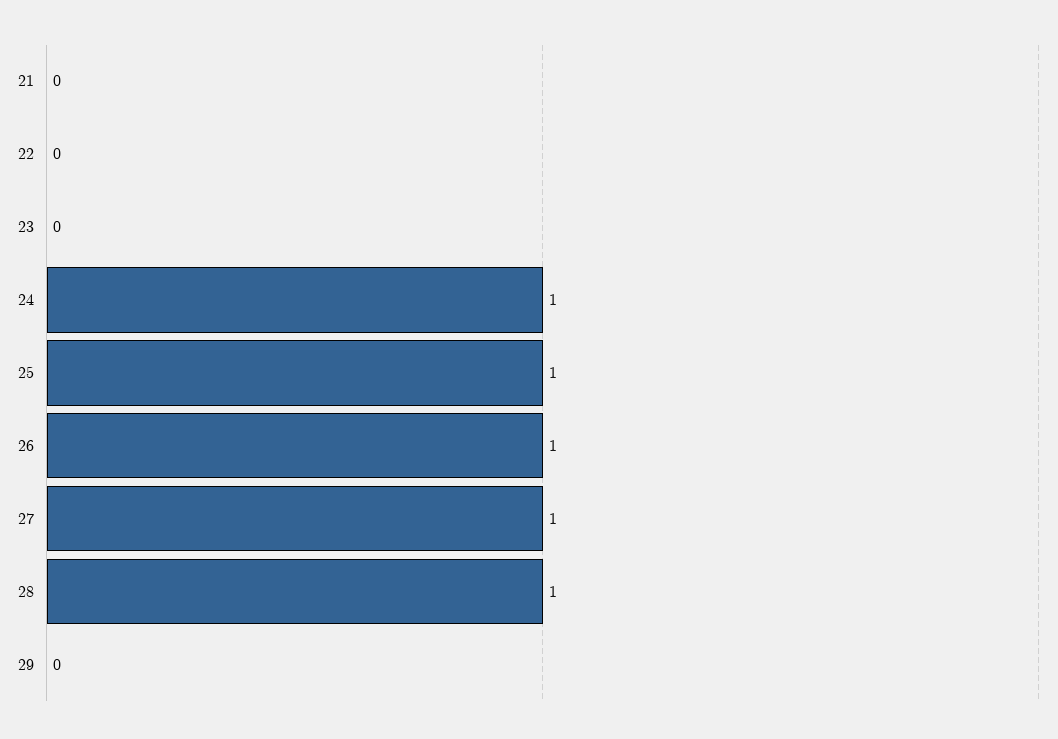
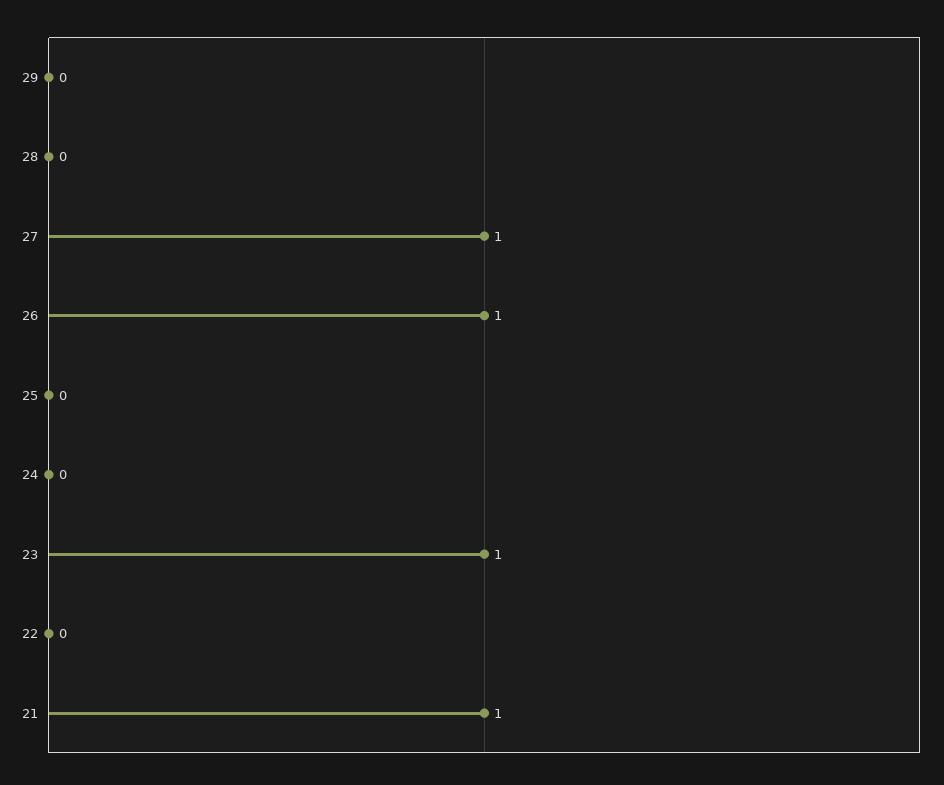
21: 0 -> 1
23: 0 -> 1
24: 1 -> 0
25: 1 -> 0
28: 1 -> 0

